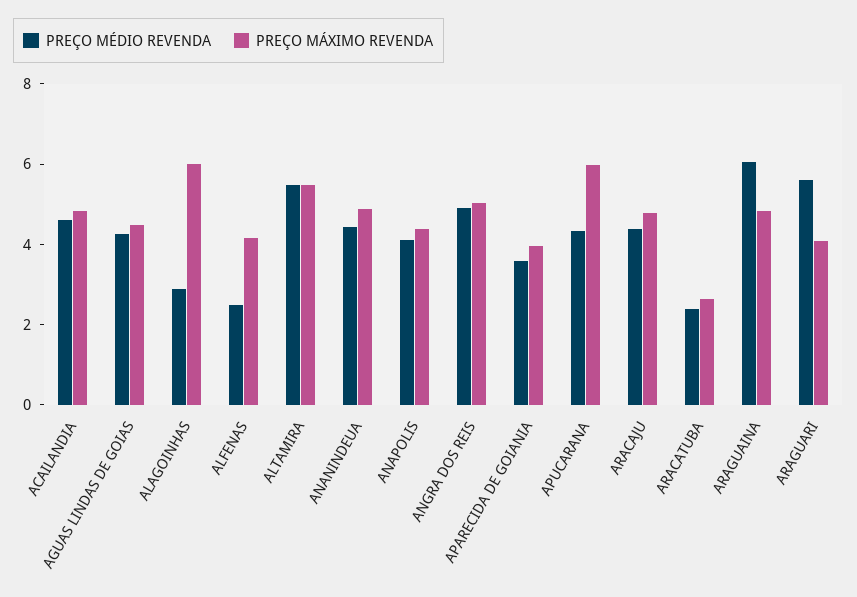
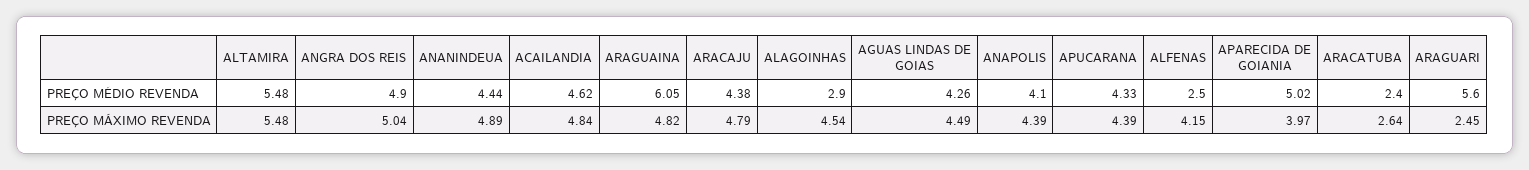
PREÇO MÁXIMO REVENDA, ALAGOINHAS: 6 -> 4.54
PREÇO MÉDIO REVENDA, APARECIDA DE GOIANIA: 3.5 -> 5.02
PREÇO MÁXIMO REVENDA, APUCARANA: 6 -> 4.39
PREÇO MÁXIMO REVENDA, ARAGUARI: 4 -> 2.45

